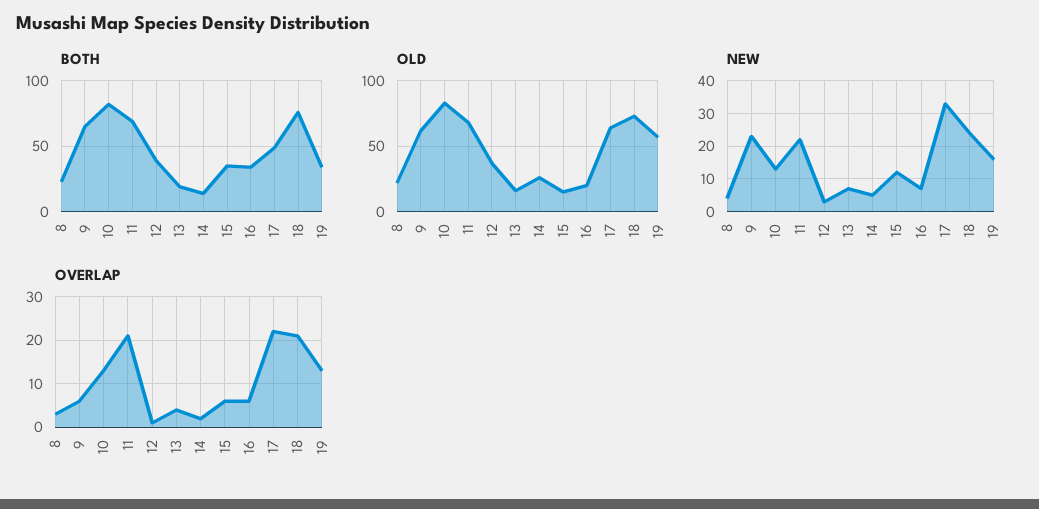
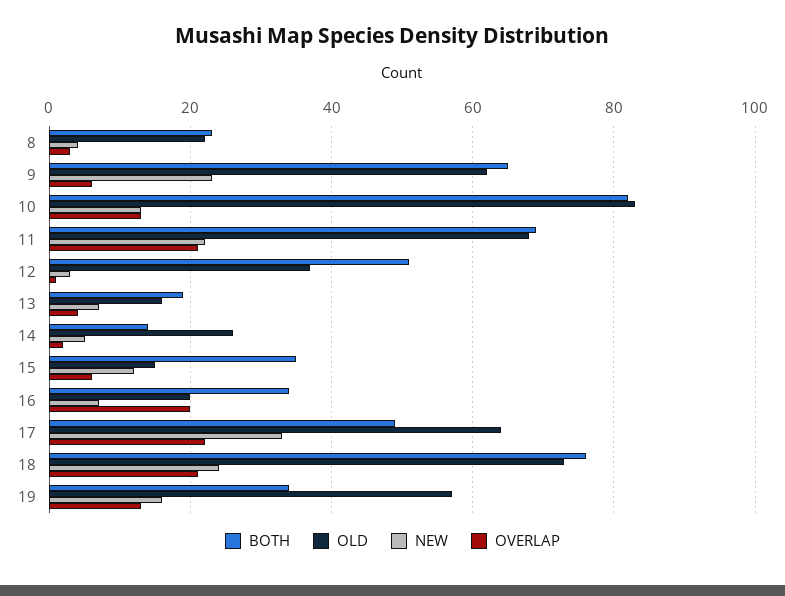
BOTH, 12: 40 -> 50
OVERLAP, 16: 5 -> 20

